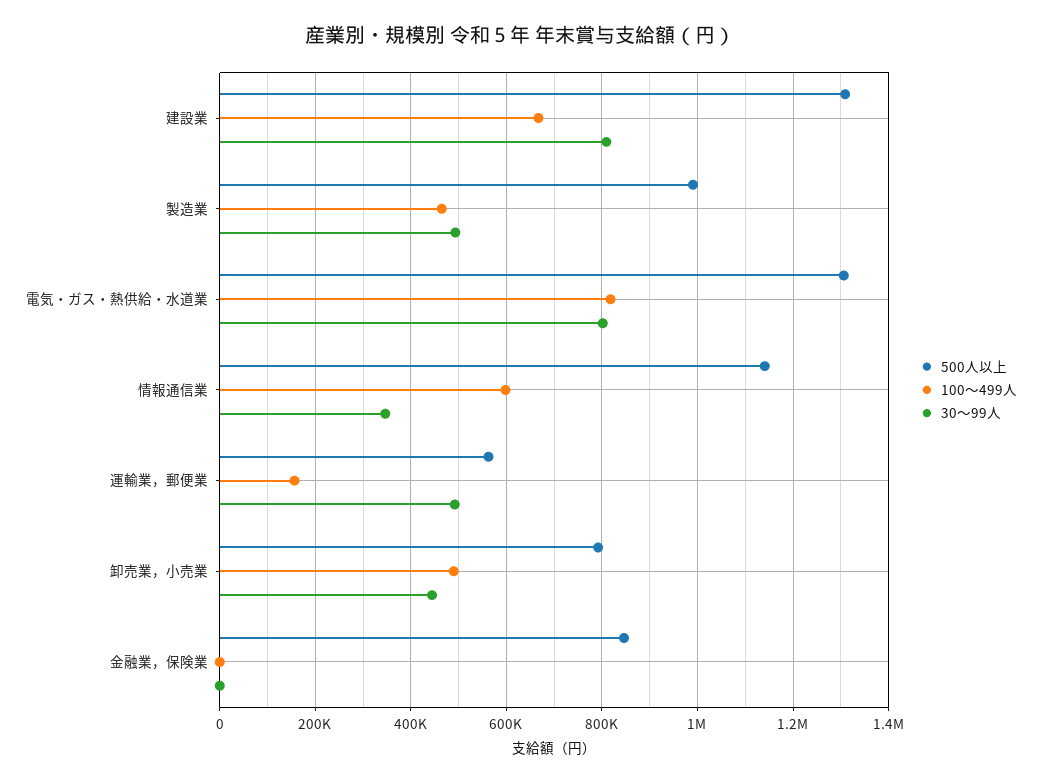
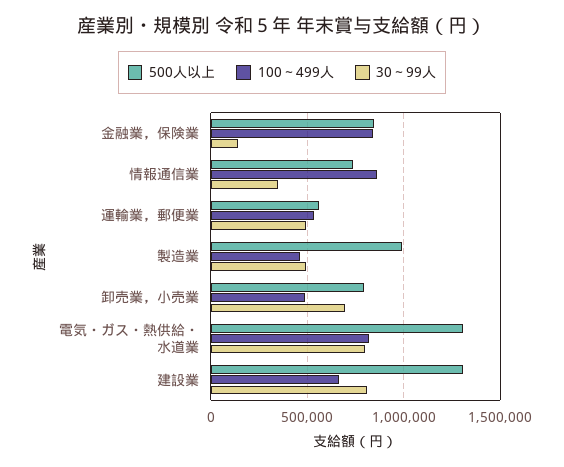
500人以上, 情報通信業: 1140000 -> 750000
100～499人, 情報通信業: 600000 -> 850000
100～499人, 運輸業，郵便業: 160000 -> 550000
30～99人, 卸売業，小売業: 440000 -> 700000
100～499人, 金融業，保険業: 0 -> 850000
30～99人, 金融業，保険業: 0 -> 150000

